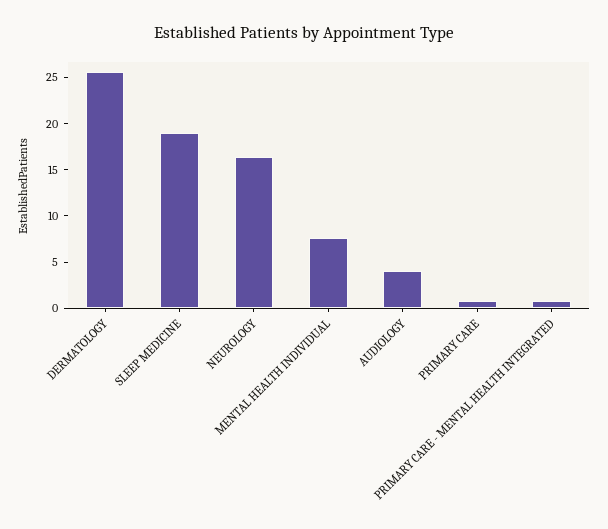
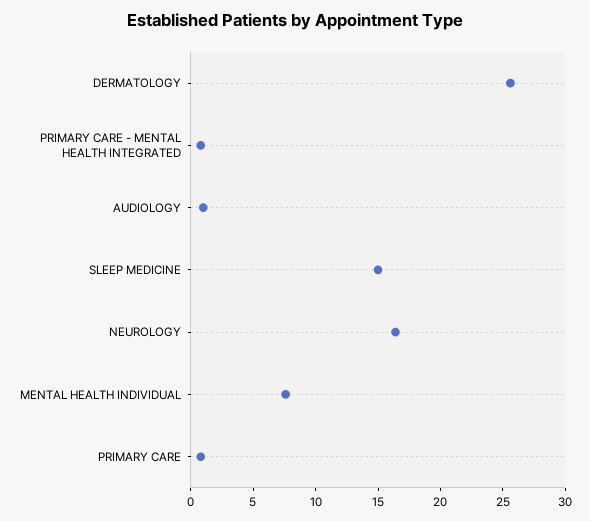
SLEEP MEDICINE: 19 -> 15
AUDIOLOGY: 4 -> 1

